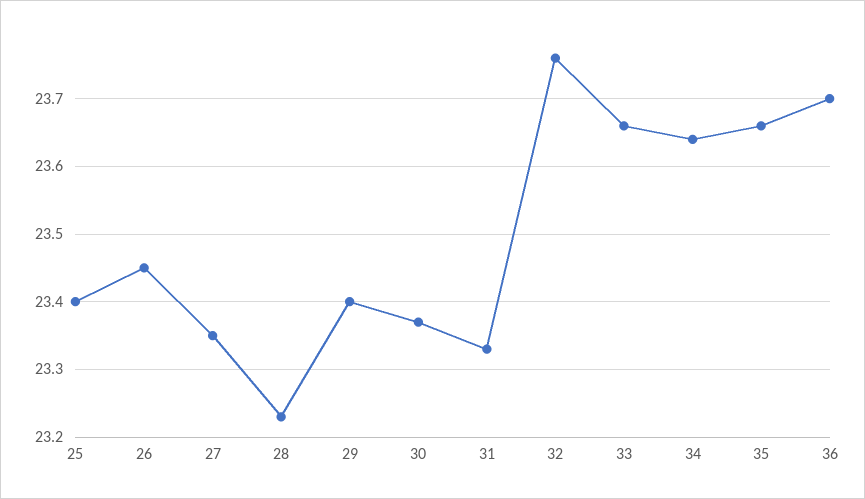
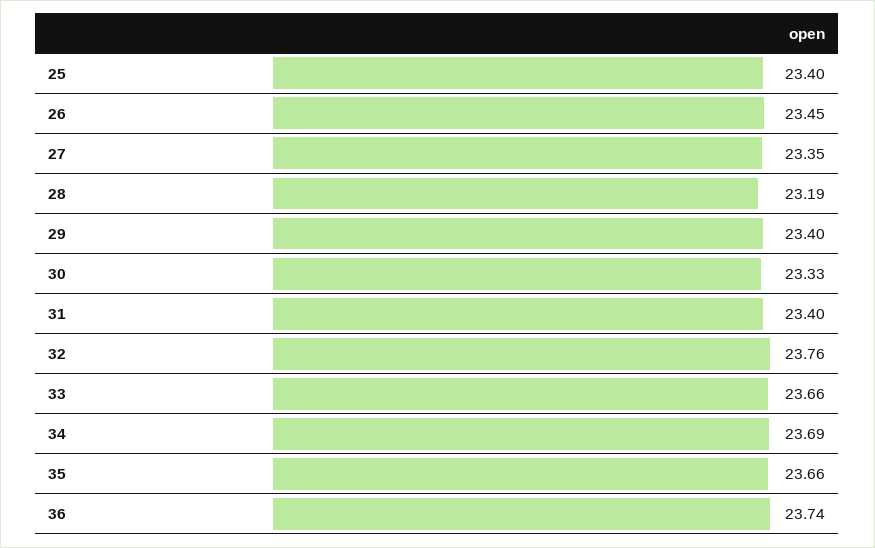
28: 23.23 -> 23.19
30: 23.37 -> 23.33
31: 23.33 -> 23.4
34: 23.64 -> 23.69
36: 23.7 -> 23.74

